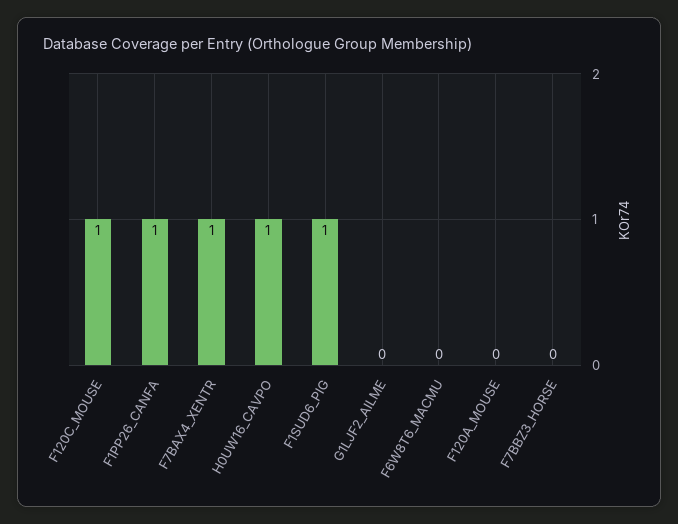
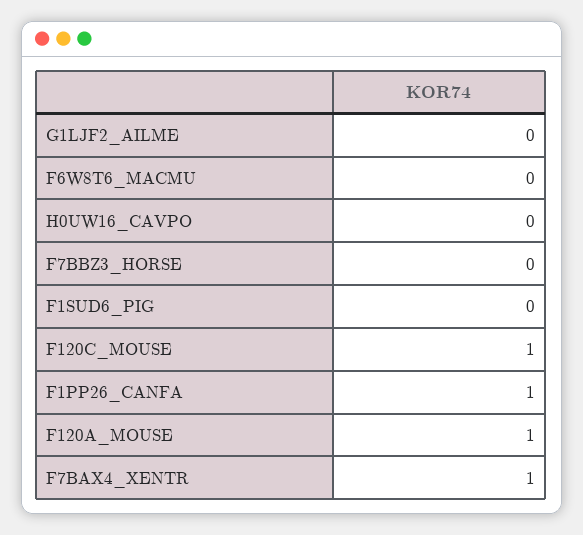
H0UW16_CAVPO: 1 -> 0
F1SUD6_PIG: 1 -> 0
F120A_MOUSE: 0 -> 1

